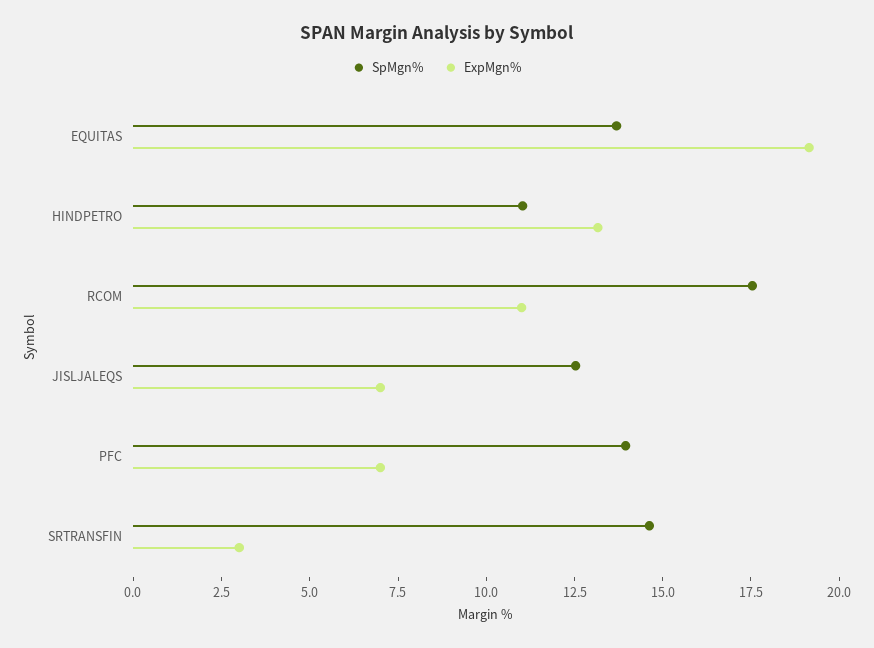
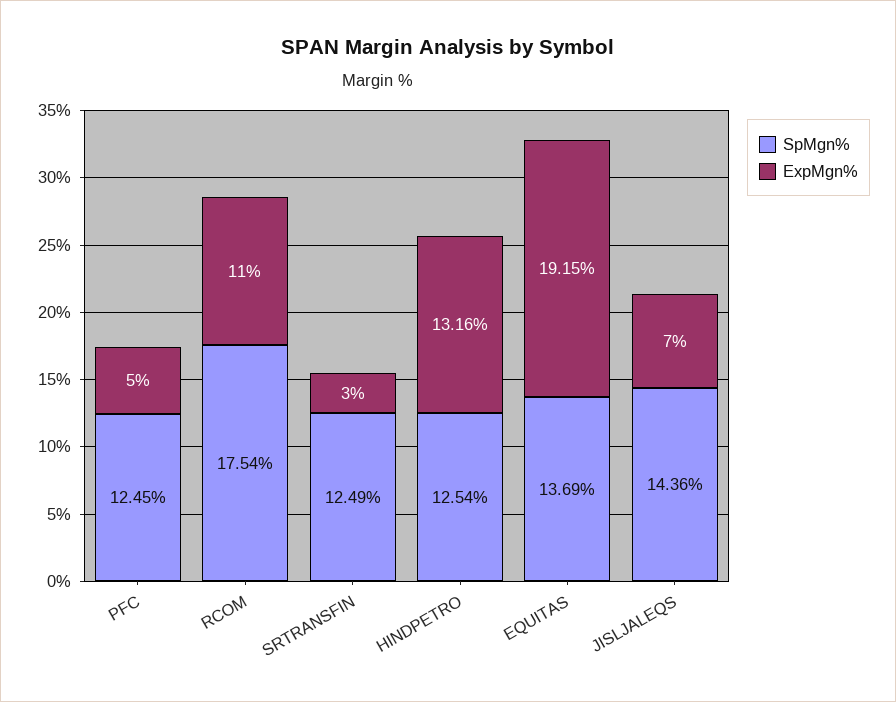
SpMgn%, HINDPETRO: 11 -> 12.54
SpMgn%, JISLJALEQS: 12.5 -> 14.36
SpMgn%, PFC: 14 -> 12.45
ExpMgn%, PFC: 7 -> 5
SpMgn%, SRTRANSFIN: 14.5 -> 12.49

